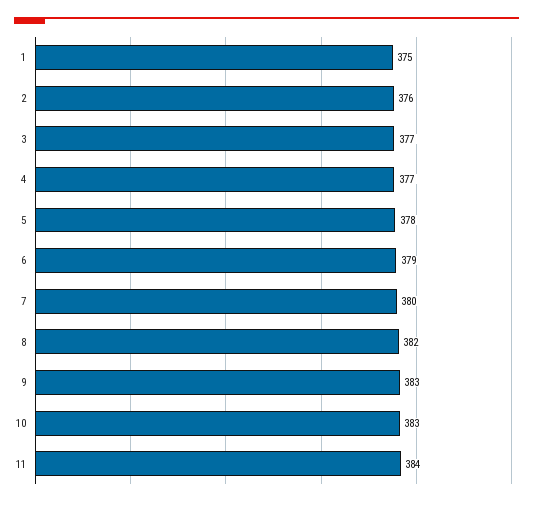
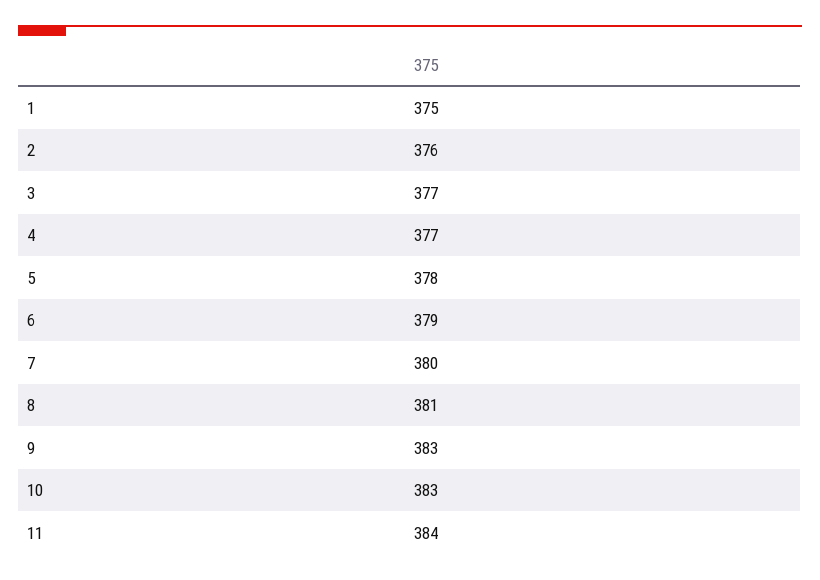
8: 382 -> 381

